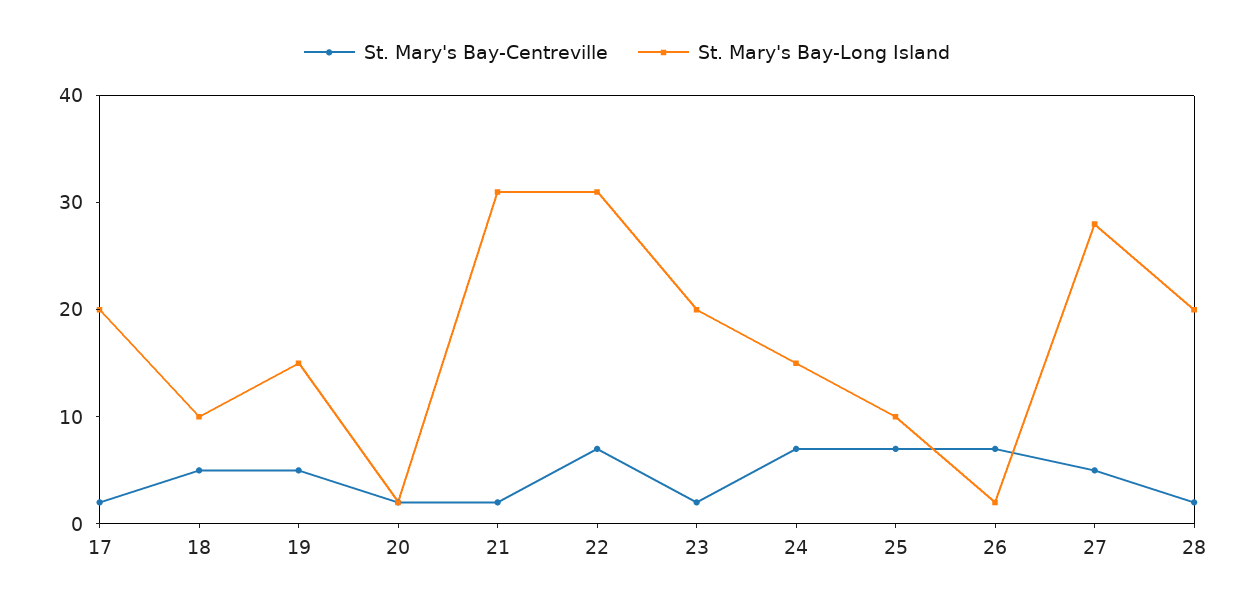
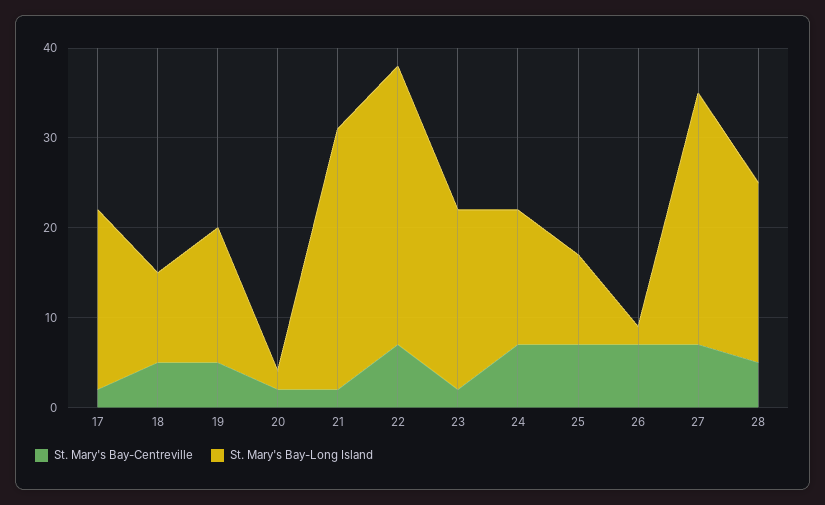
St. Mary's Bay-Long Island, 21: 31 -> 29
St. Mary's Bay-Centreville, 27: 5 -> 7
St. Mary's Bay-Centreville, 28: 2 -> 5

